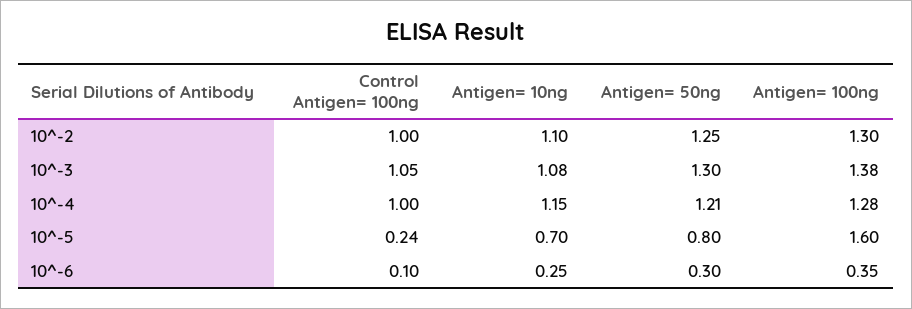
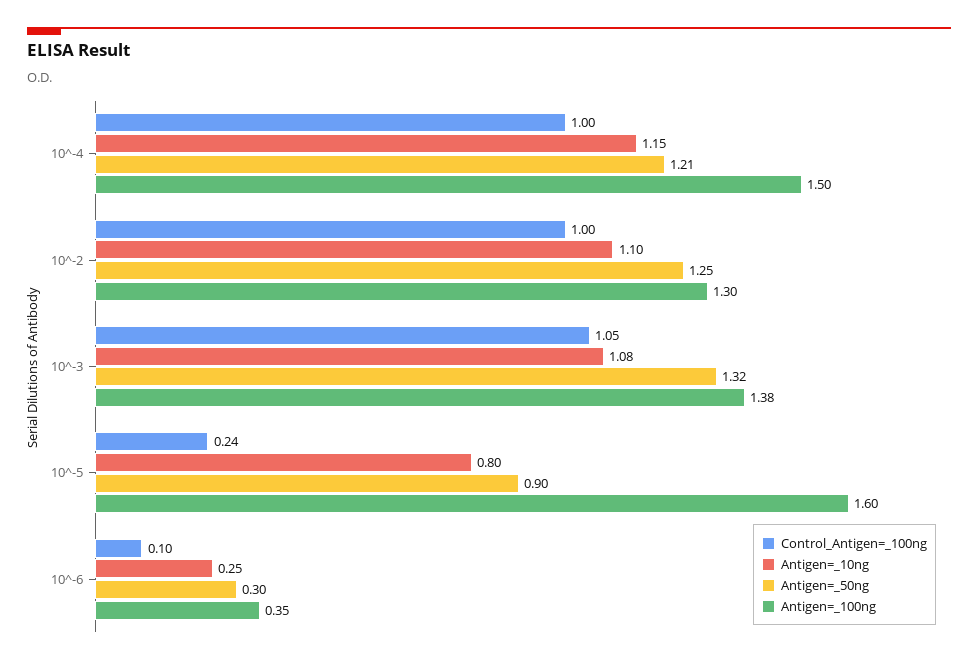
Antigen= 50ng, 10^-3: 1.3 -> 1.32
Antigen= 100ng, 10^-4: 1.28 -> 1.5
Antigen= 10ng, 10^-5: 0.7 -> 0.8
Antigen= 50ng, 10^-5: 0.8 -> 0.9

